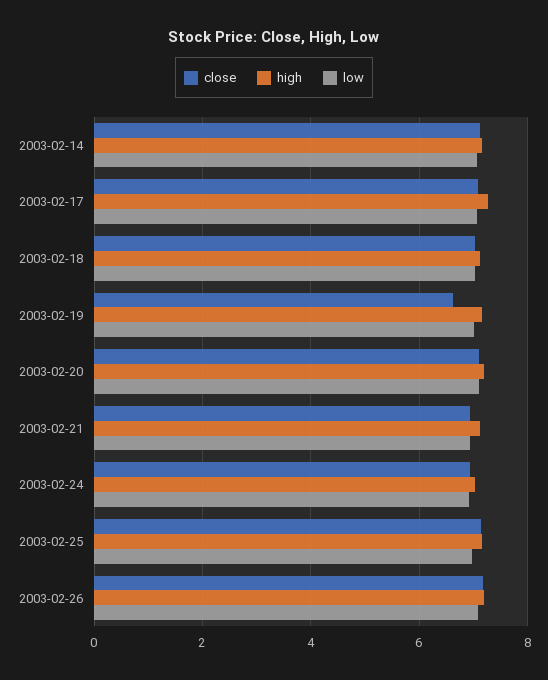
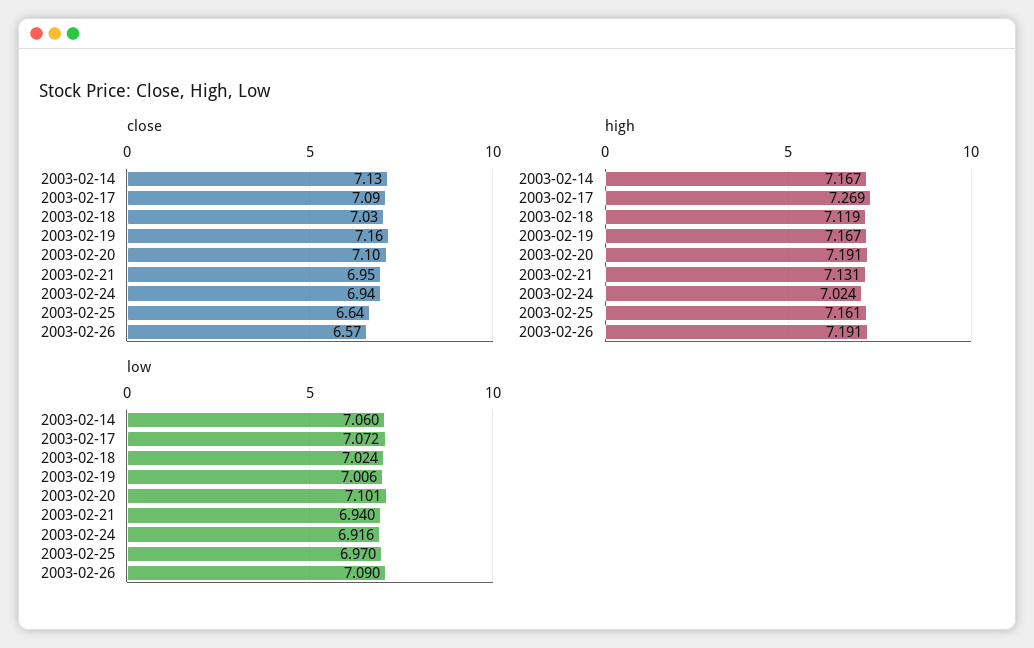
close, 2003-02-19: 6.6 -> 7.16
close, 2003-02-25: 7.2 -> 6.64
close, 2003-02-26: 7.2 -> 6.57

